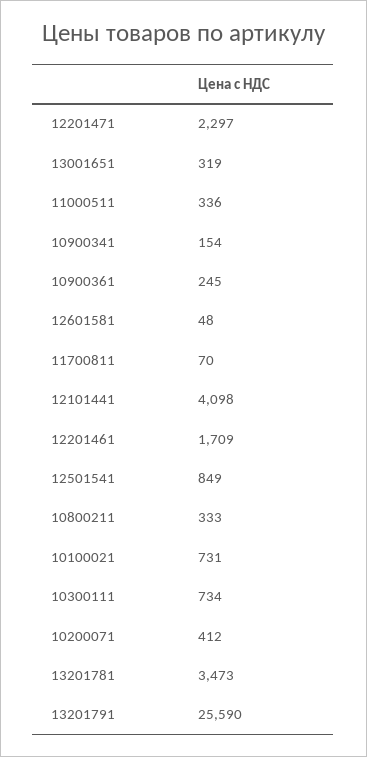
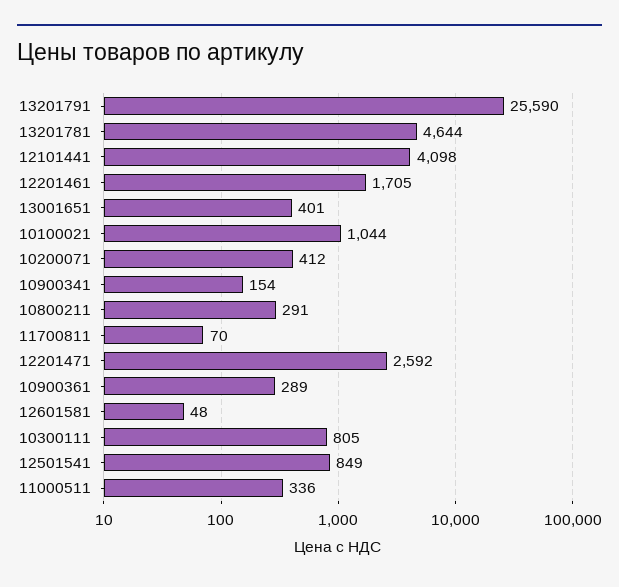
12201471: 2297 -> 2592
13001651: 319 -> 401
10900361: 245 -> 289
12201461: 1709 -> 1705
10800211: 333 -> 291
10100021: 731 -> 1044
10300111: 734 -> 805
13201781: 3473 -> 4644

